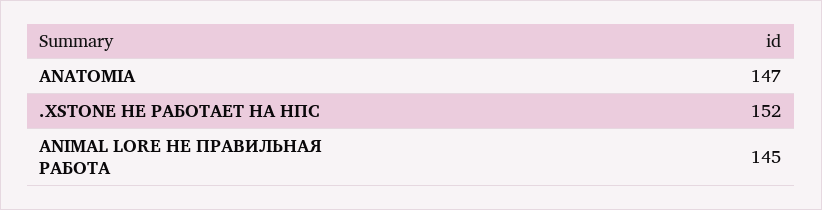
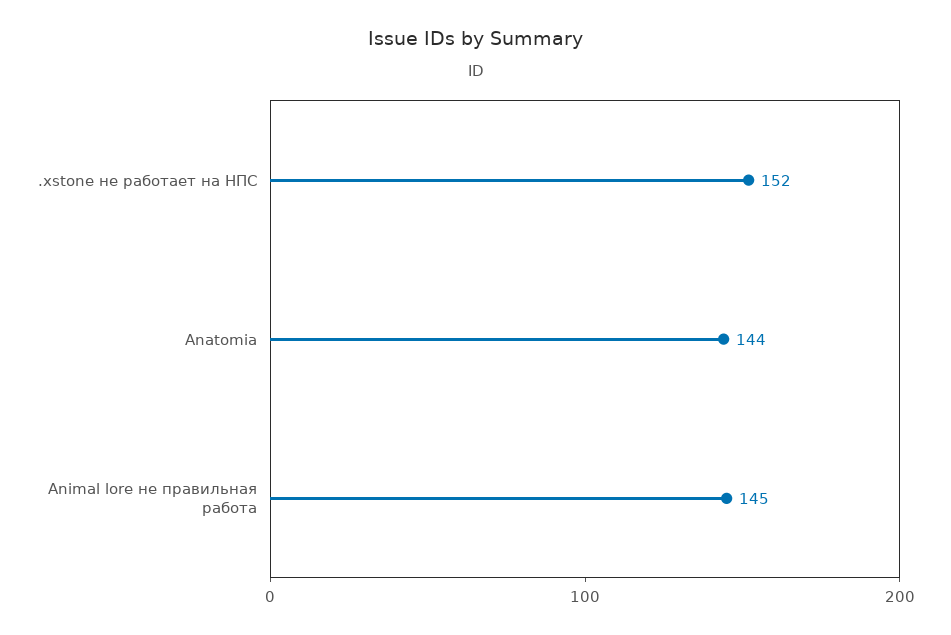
ANATOMIA: 147 -> 144

